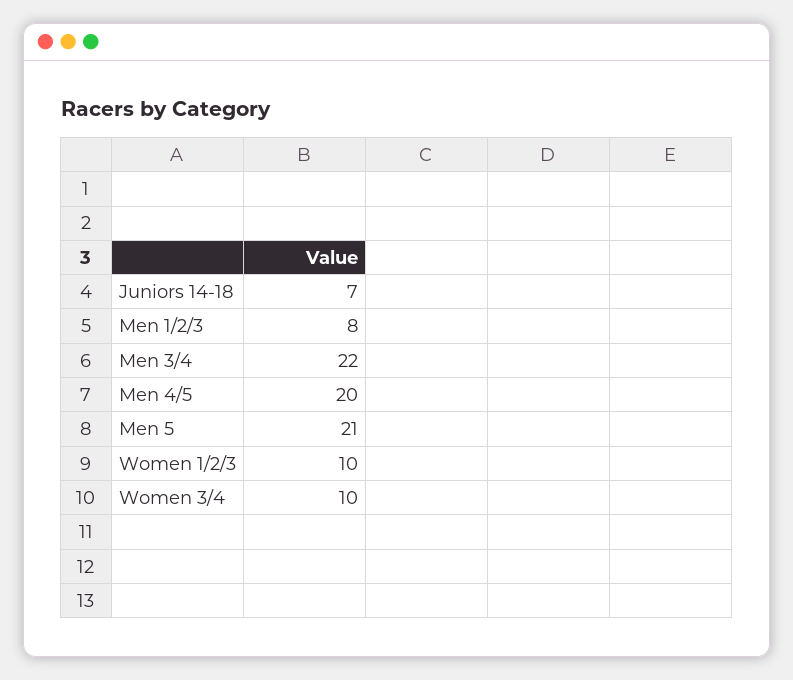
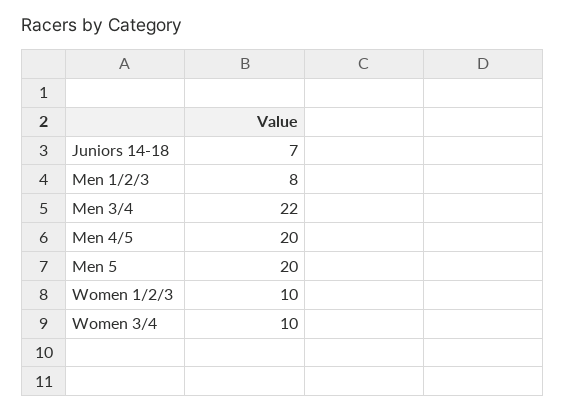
Men 5: 21 -> 20

